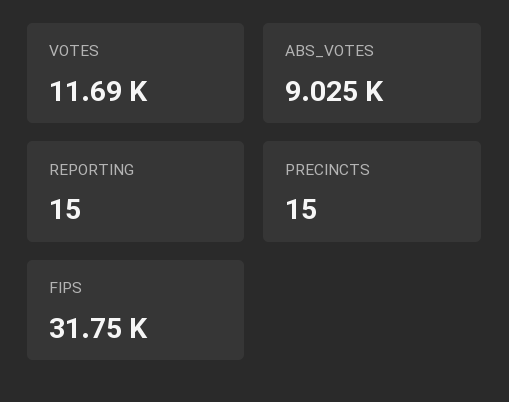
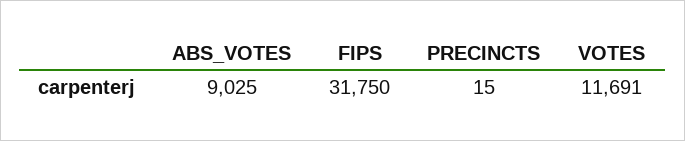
REPORTING: 15 -> none

